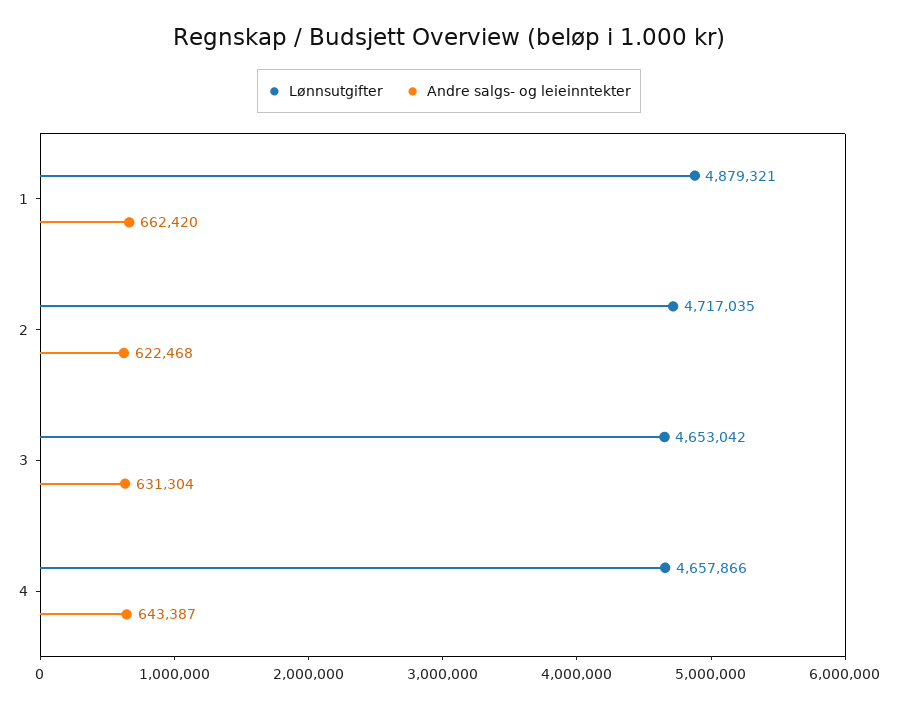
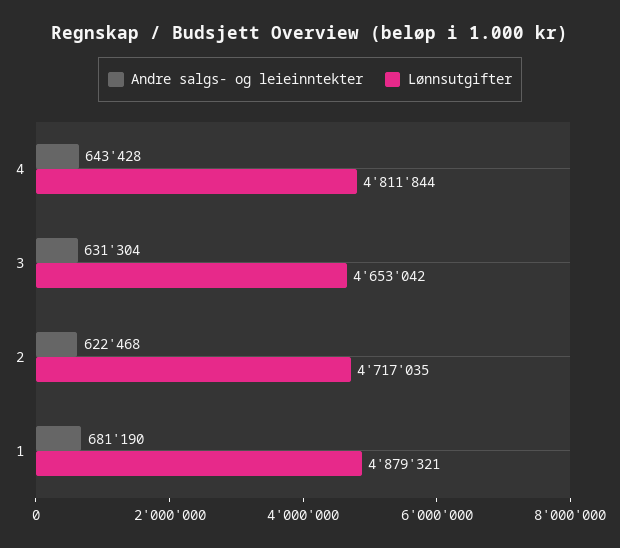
Andre salgs- og leieinntekter, 1: 662420 -> 681190
Lønnsutgifter, 4: 4657866 -> 4811844
Andre salgs- og leieinntekter, 4: 643387 -> 643428

